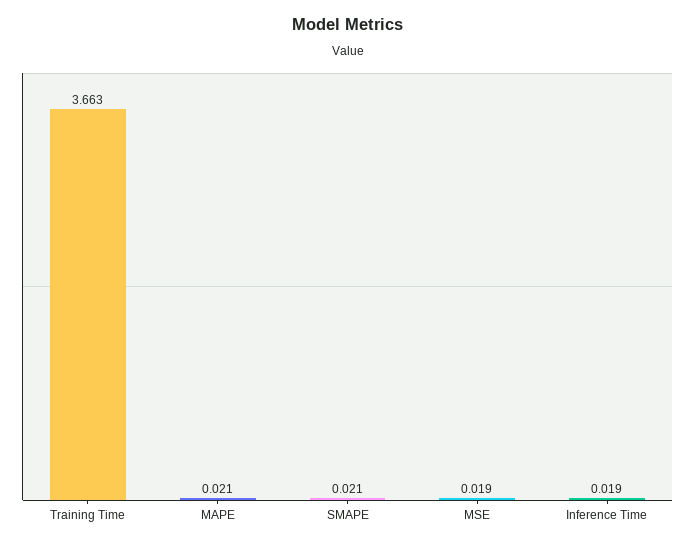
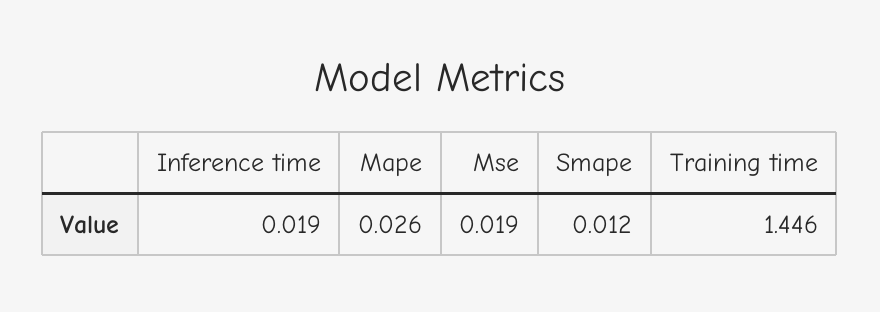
Training Time: 3.663 -> 1.446
MAPE: 0.021 -> 0.026
SMAPE: 0.021 -> 0.012

